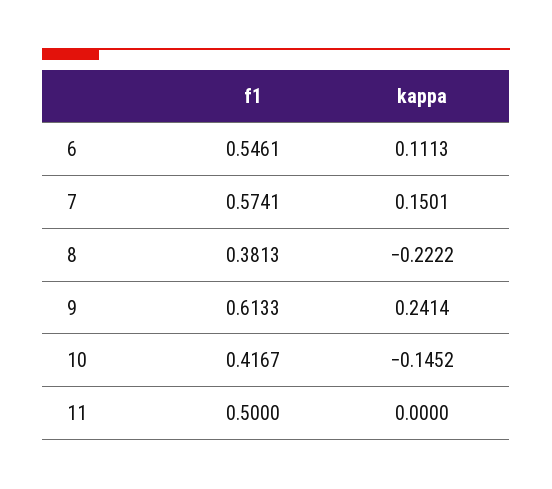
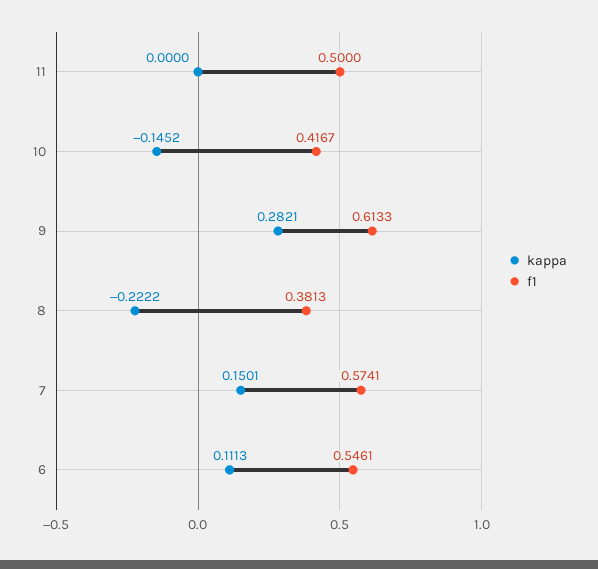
kappa, 9: 0.2414 -> 0.2821

